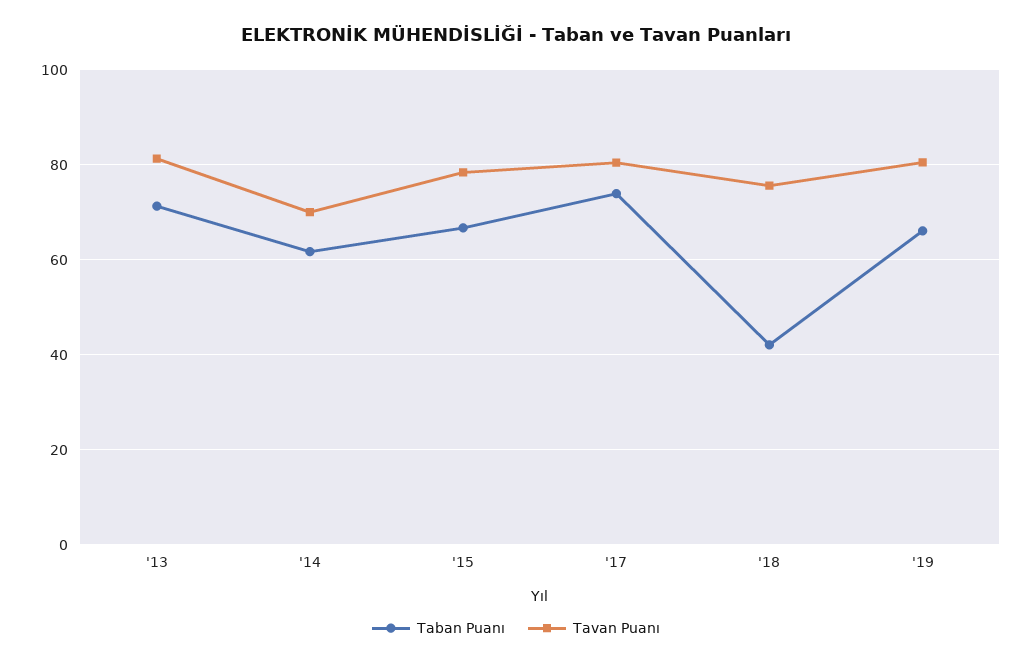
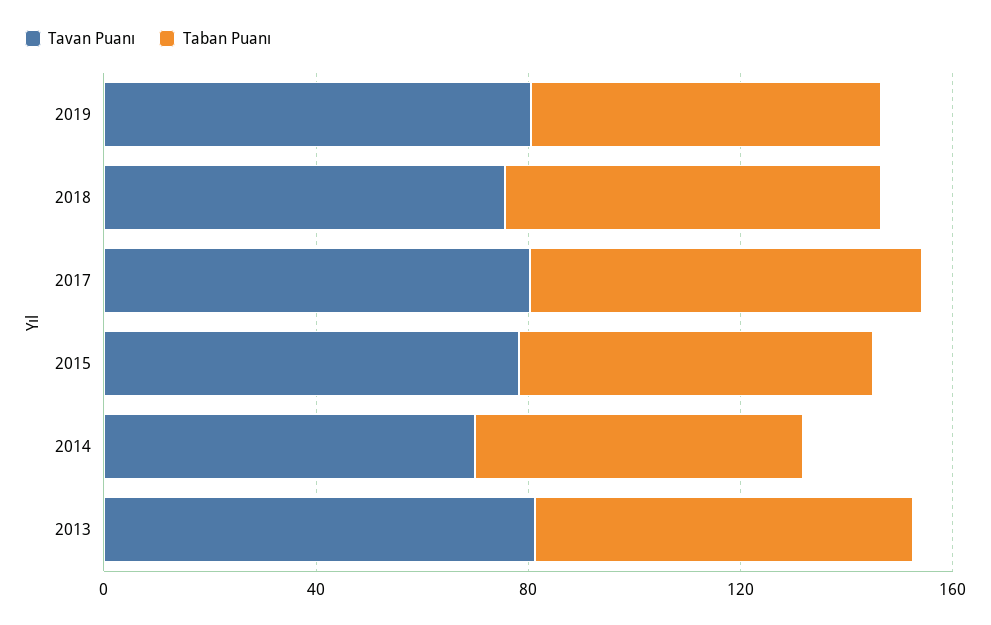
Taban Puanı, '18: 42 -> 70

